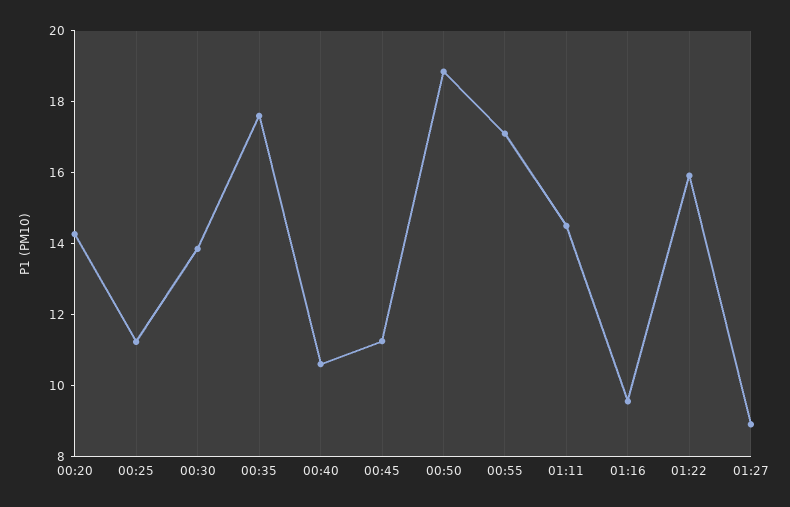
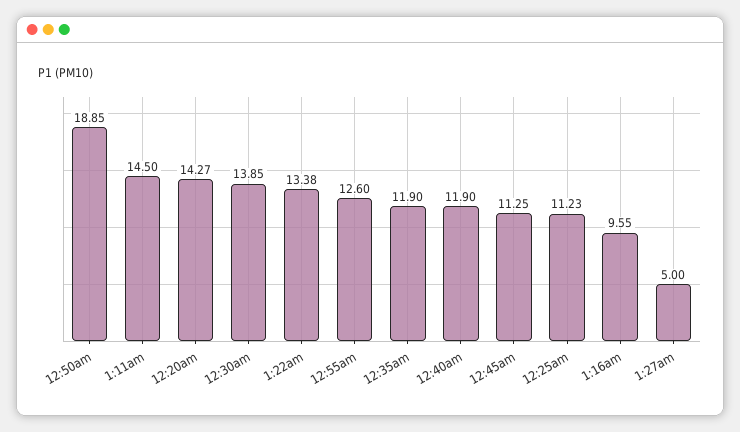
00:35: 17.5 -> 11.9
00:40: 10.5 -> 11.9
00:55: 17 -> 12.6
01:22: 16 -> 13.38
01:27: 9 -> 5

